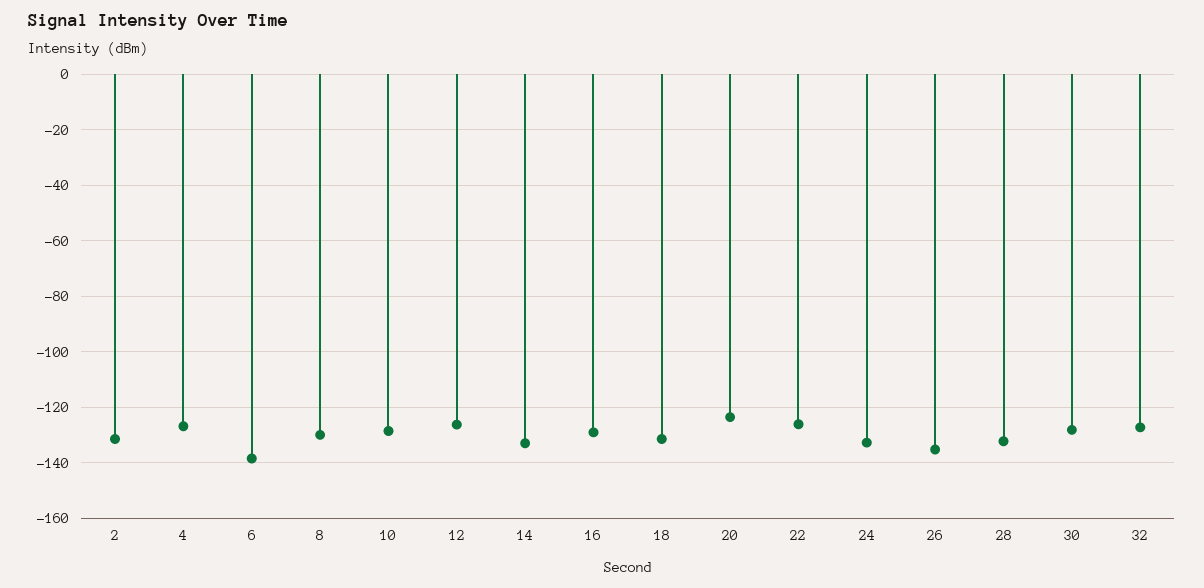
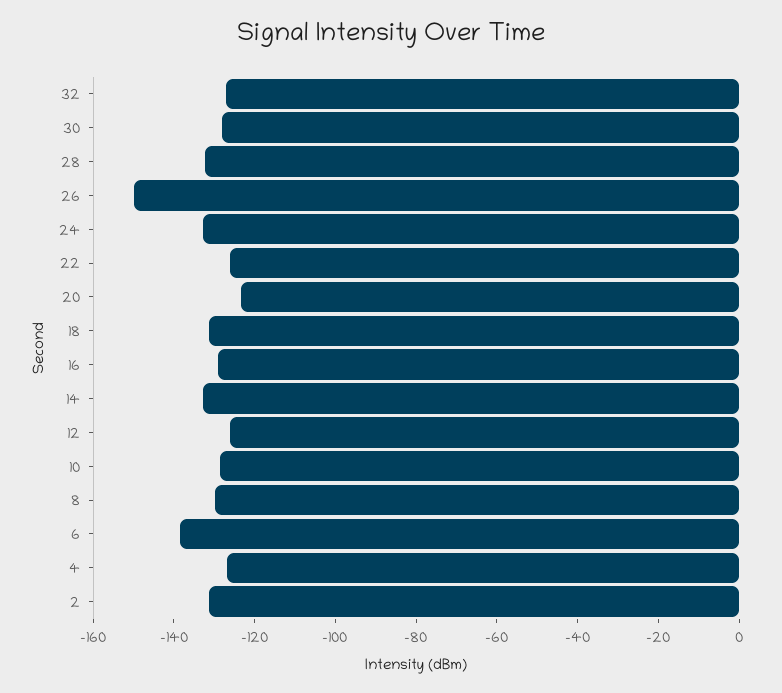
26: -135 -> -150

